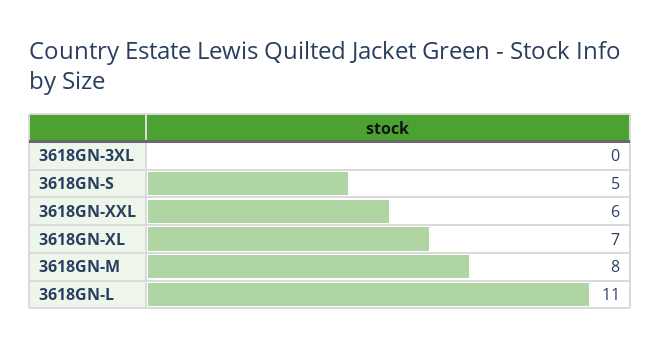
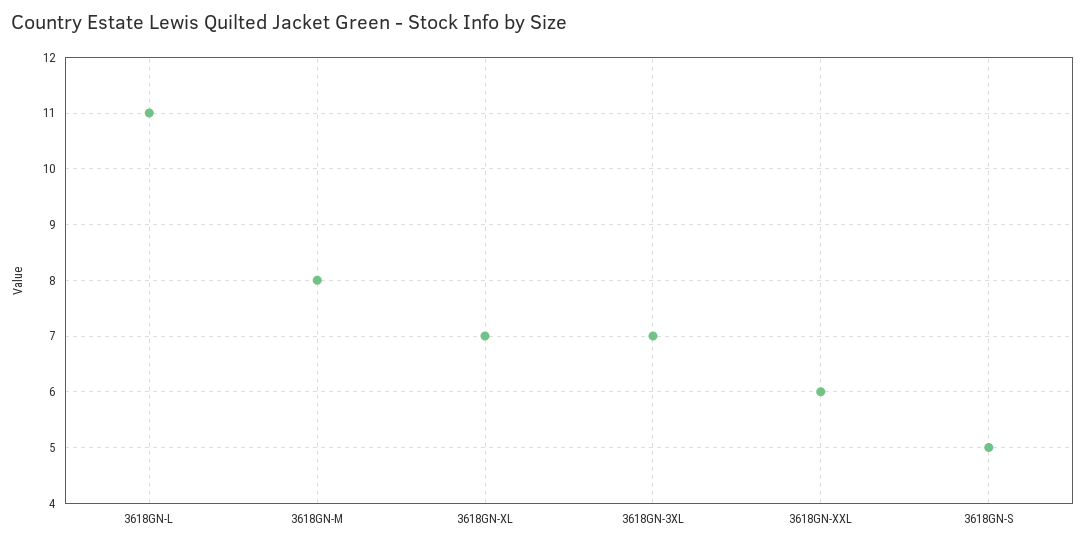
3618GN-3XL: 0 -> 7

